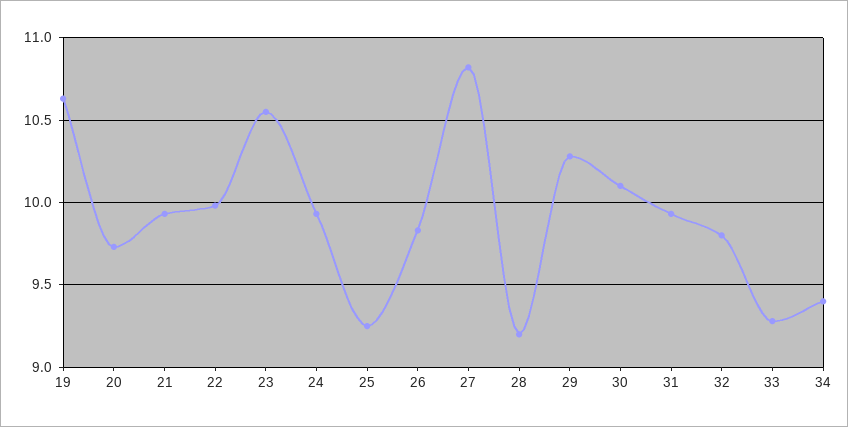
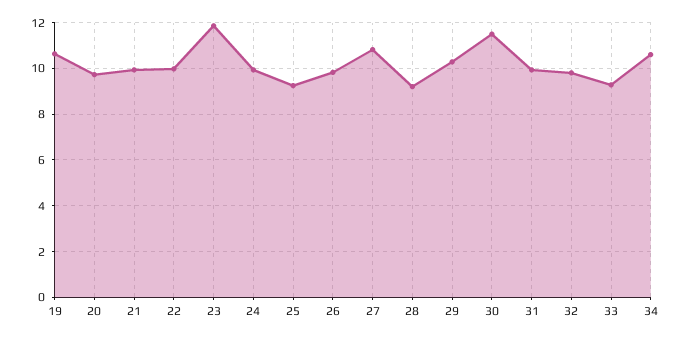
23: 10.55 -> 12
30: 10.1 -> 11.5
34: 9.4 -> 10.5

